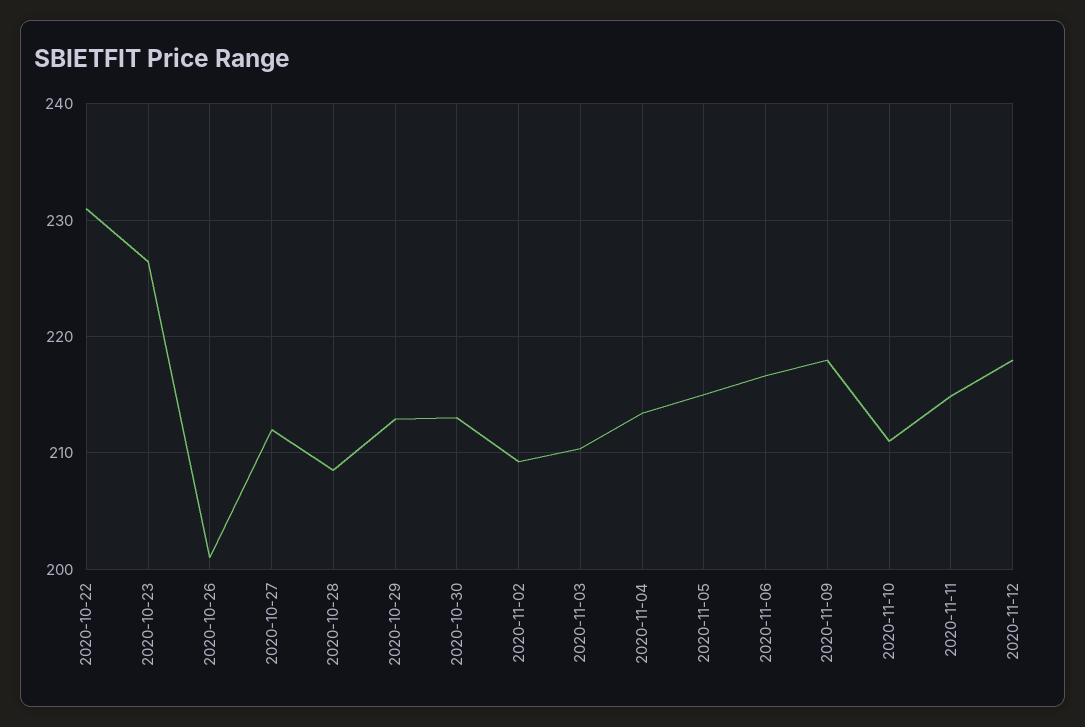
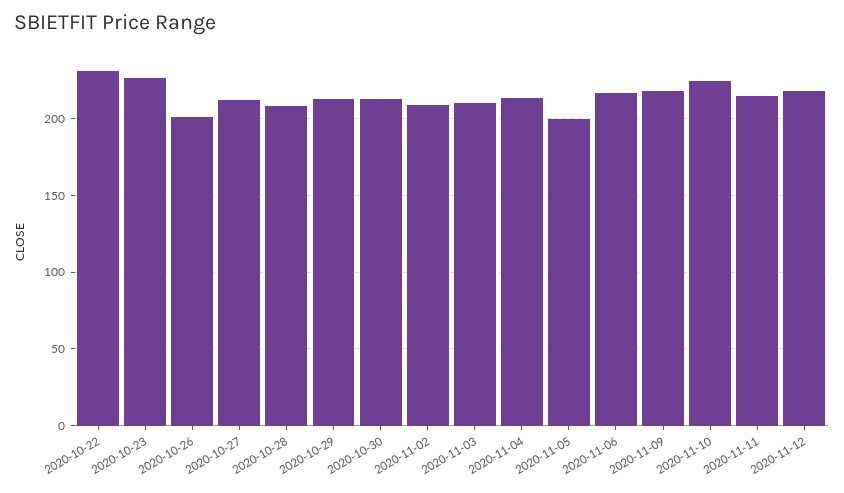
2020-11-05: 215 -> 200
2020-11-10: 211 -> 225

